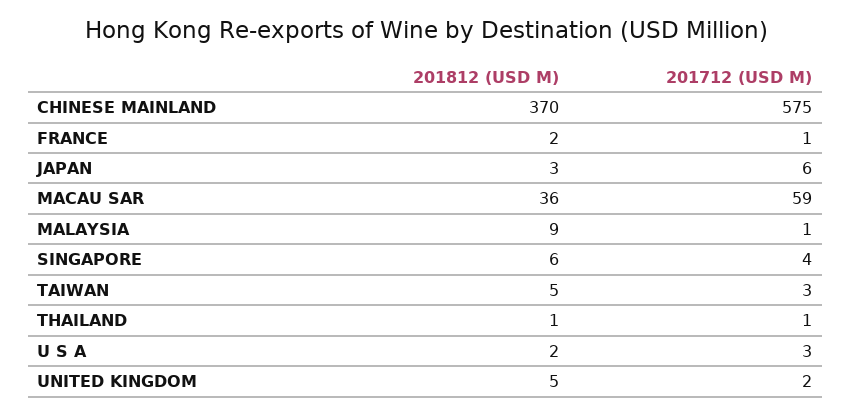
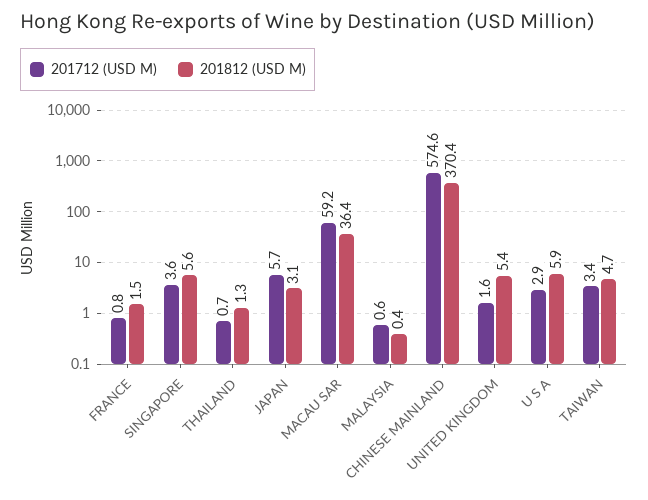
201812 (USD M), MALAYSIA: 9 -> 0.4
201812 (USD M), U S A: 2 -> 5.9

